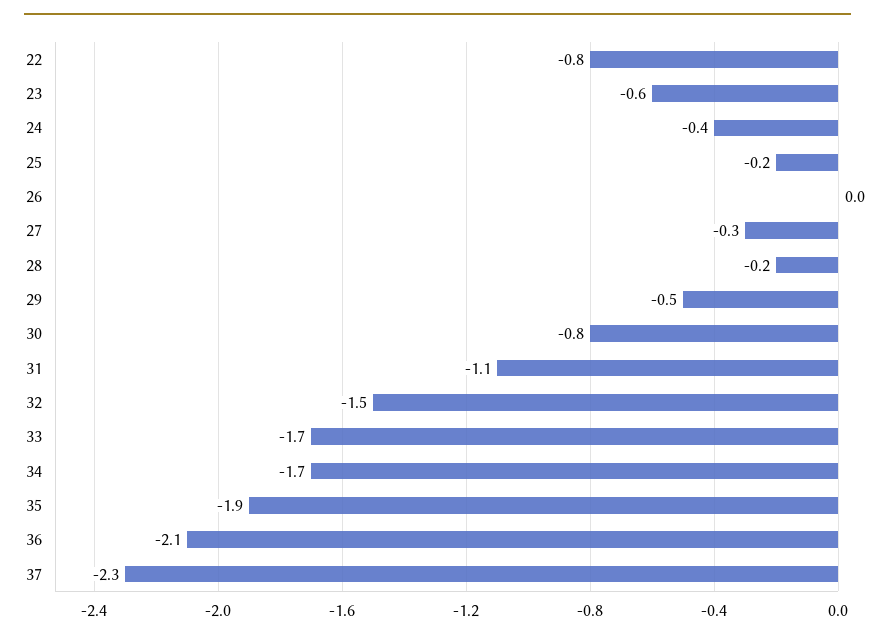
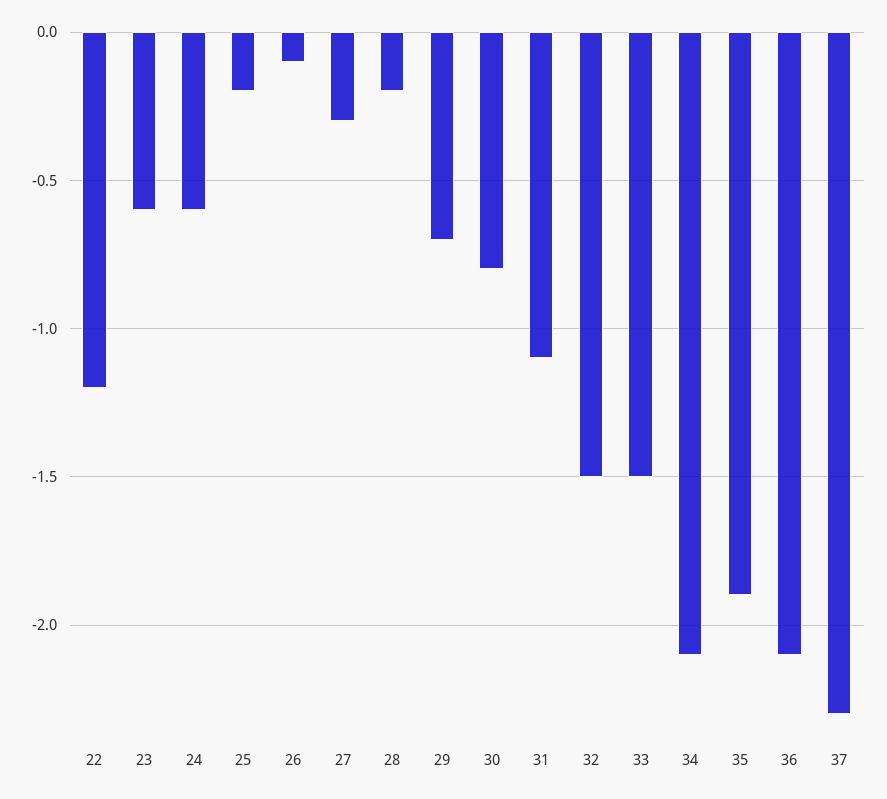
22: -0.8 -> -1.2
24: -0.4 -> -0.6
26: 0 -> -0.1
29: -0.5 -> -0.7
33: -1.7 -> -1.5
34: -1.7 -> -2.1

